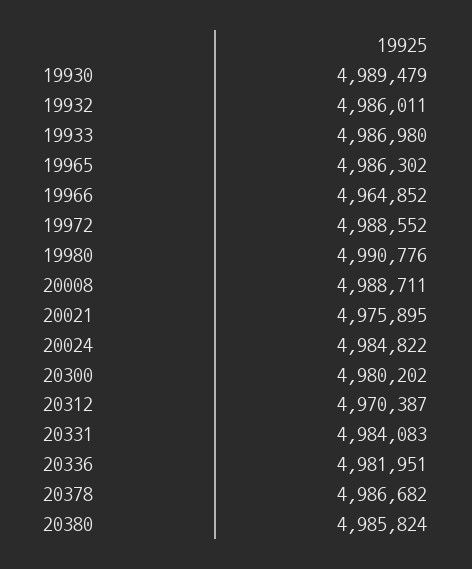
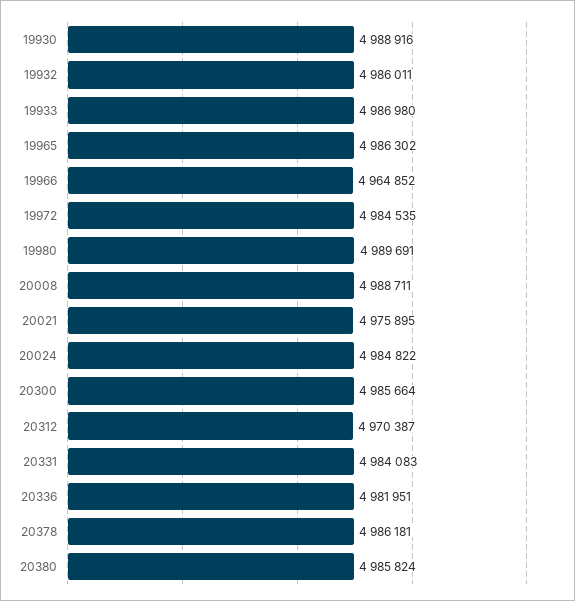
19930: 4989479 -> 4988916
19972: 4988552 -> 4984535
19980: 4990776 -> 4989691
20300: 4980202 -> 4985664
20378: 4986682 -> 4986181

